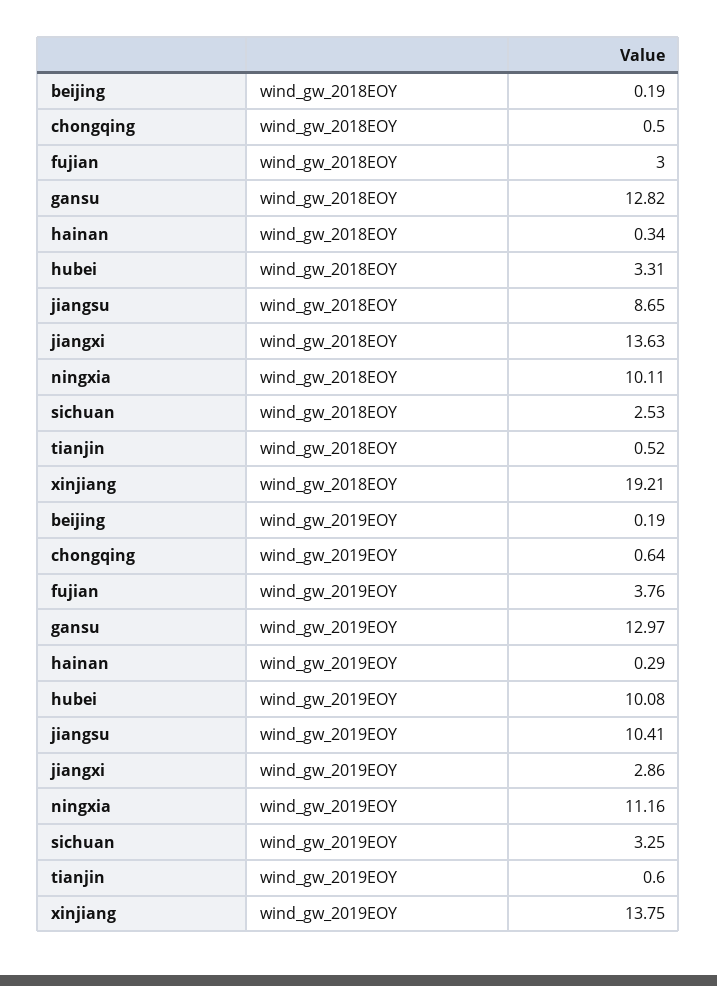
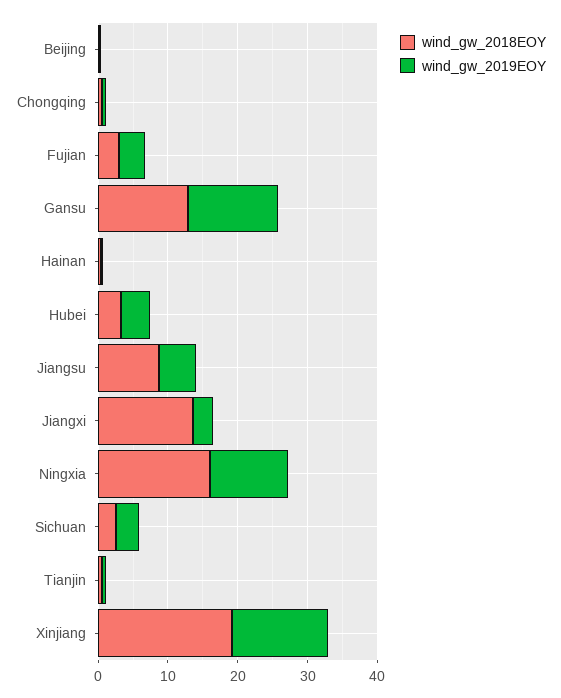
wind_gw_2018EOY, ningxia: 10.11 -> 16
wind_gw_2019EOY, hubei: 10.08 -> 4
wind_gw_2019EOY, jiangsu: 10.41 -> 6

